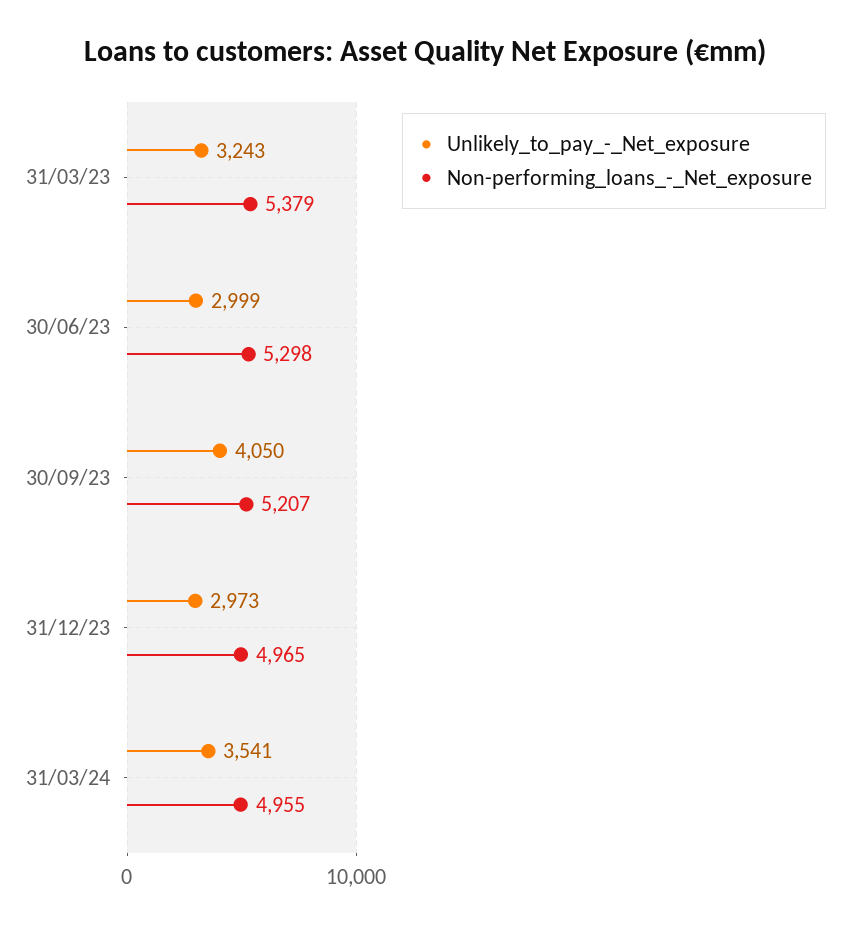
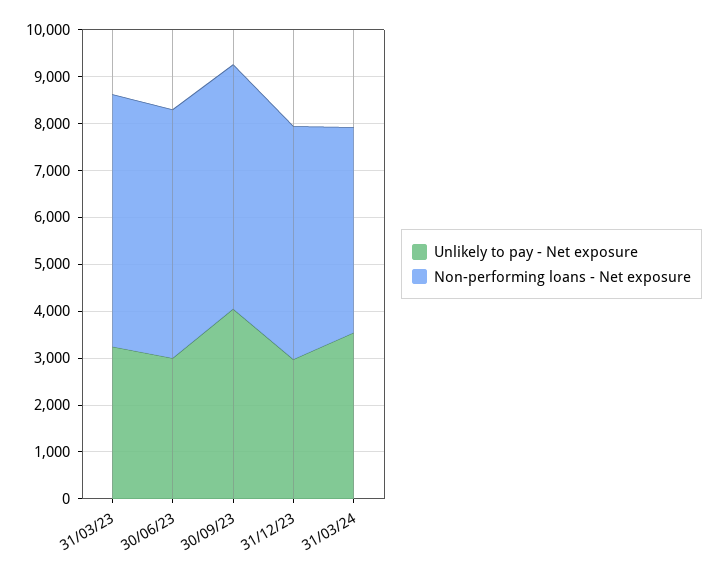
Non-performing_loans_-_Net_exposure, 31/03/24: 4955 -> 4400

